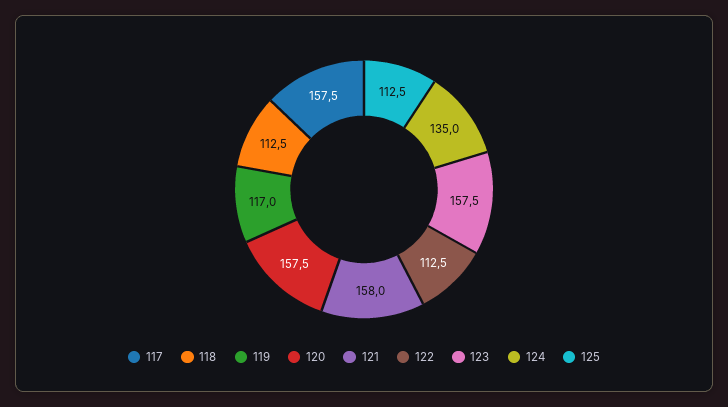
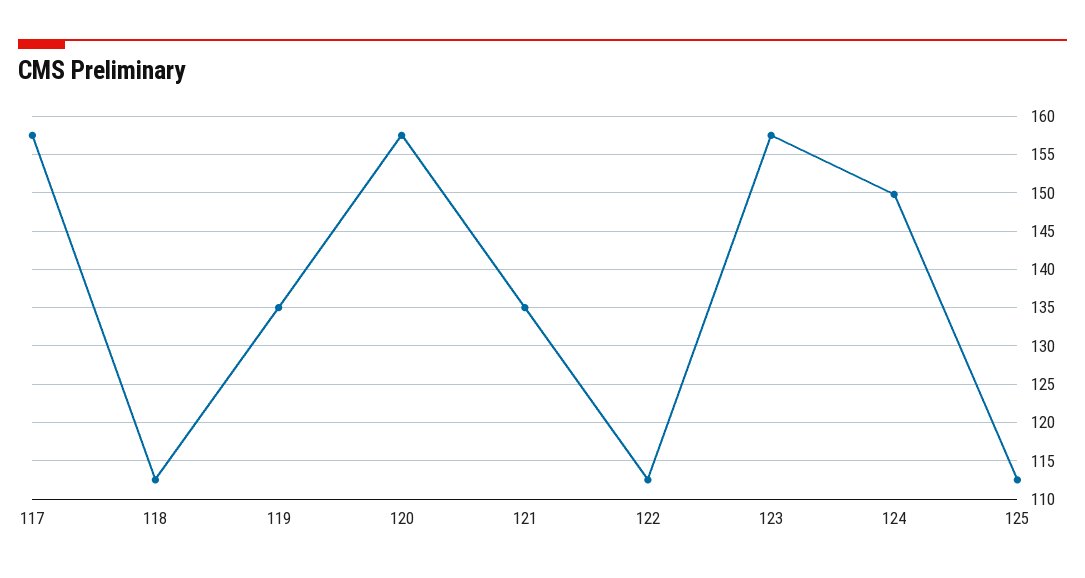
119: 117 -> 135
121: 158 -> 135
124: 135 -> 150

